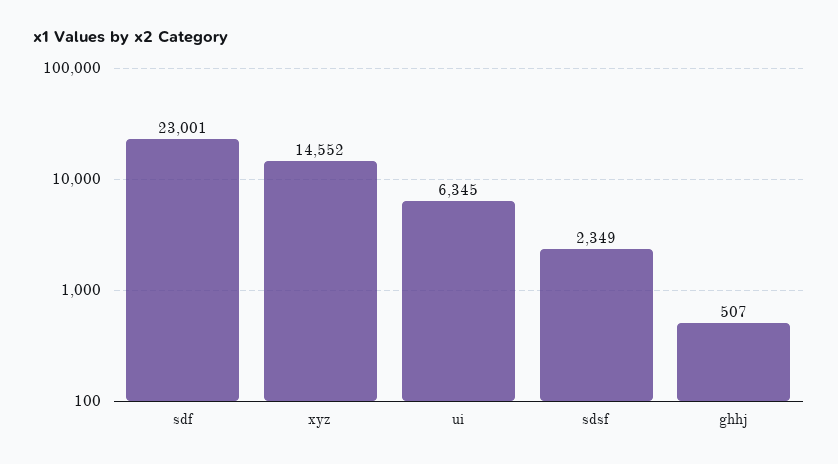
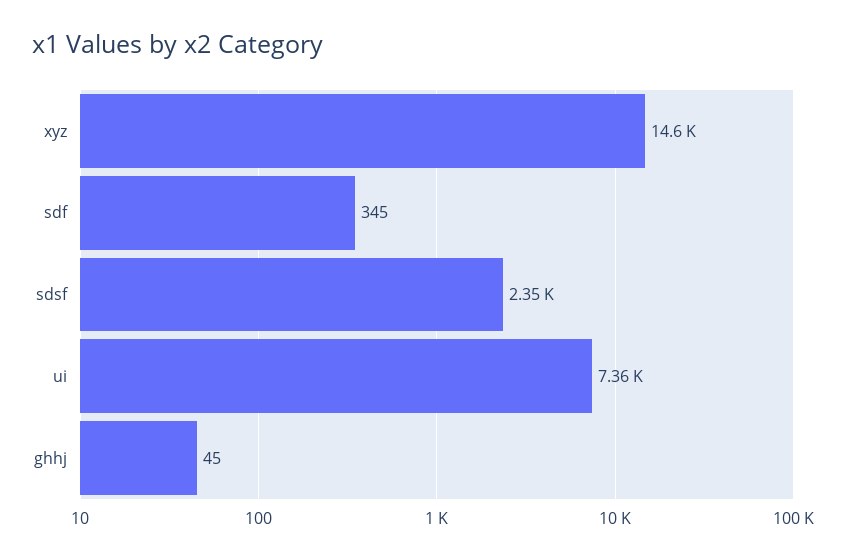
sdf: 23001 -> 345
ui: 6345 -> 7360
ghhj: 507 -> 45

